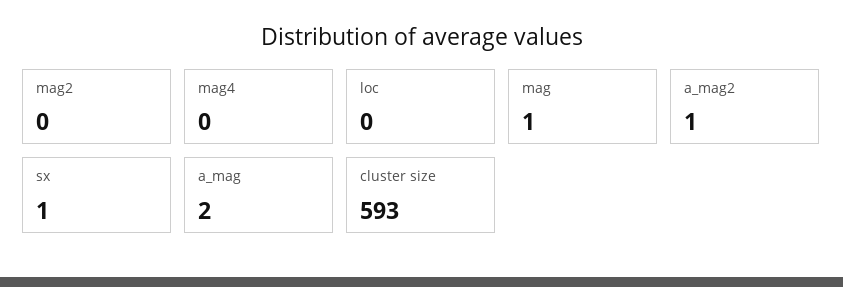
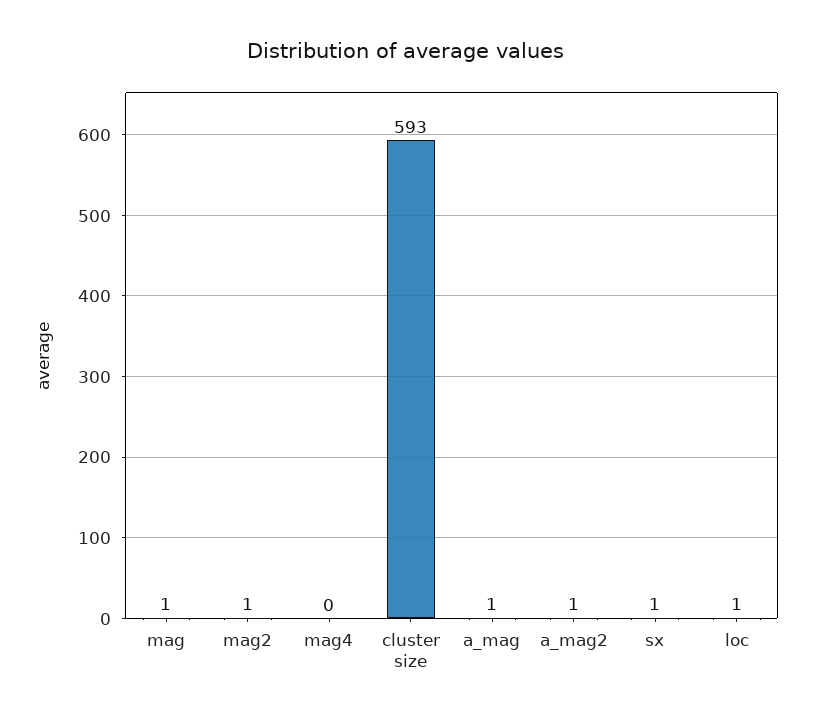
mag2: 0 -> 1
loc: 0 -> 1
a_mag: 2 -> 1

